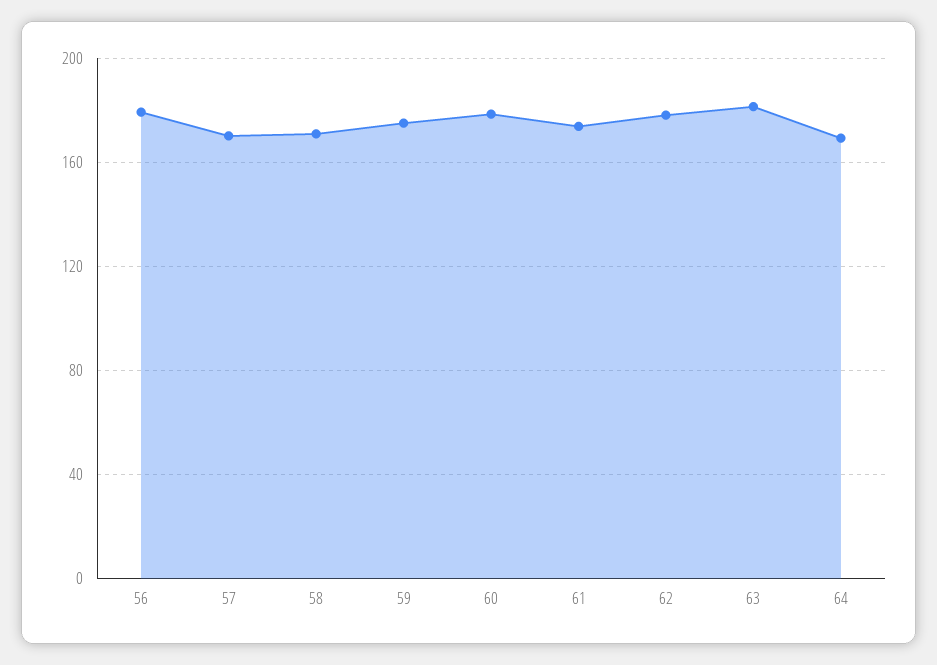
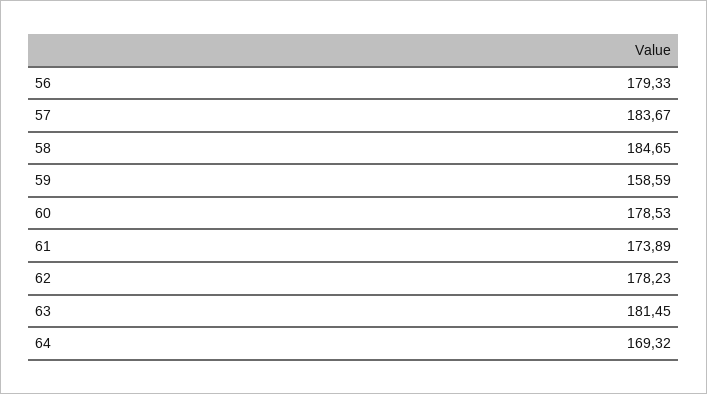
57: 170 -> 183.67
58: 170 -> 184.65
59: 175 -> 158.59

